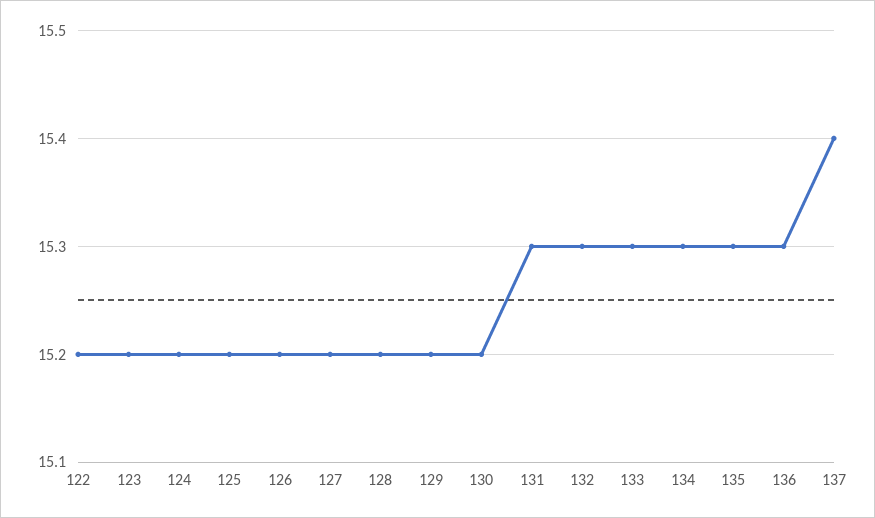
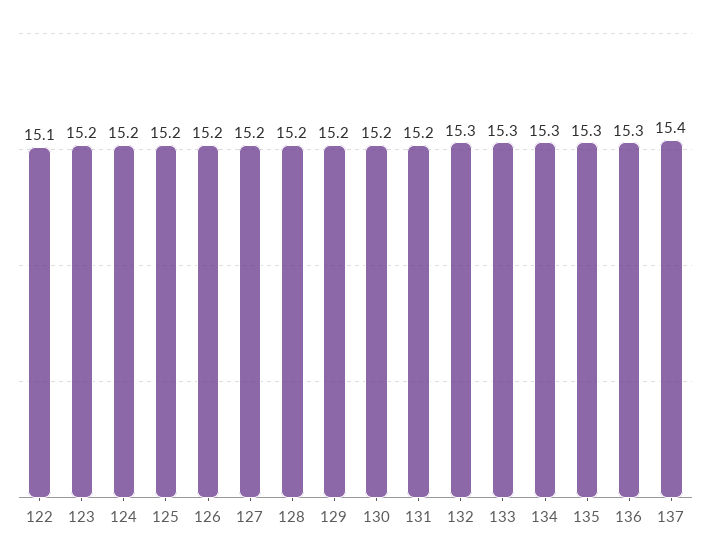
122: 15.2 -> 15.1
131: 15.3 -> 15.2

